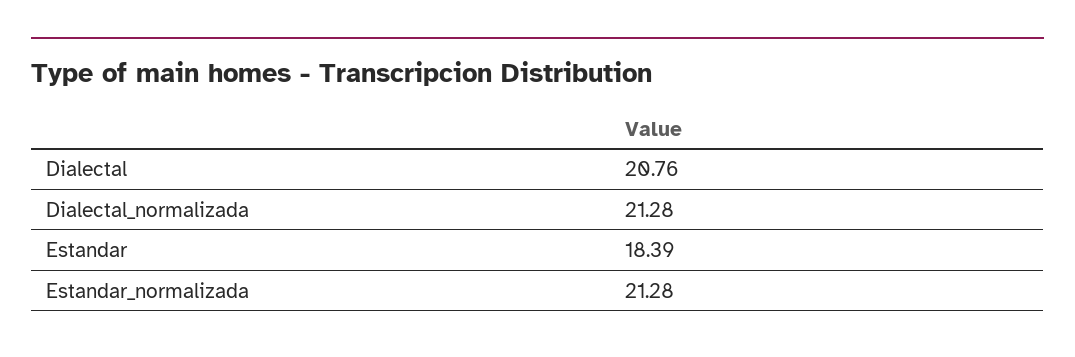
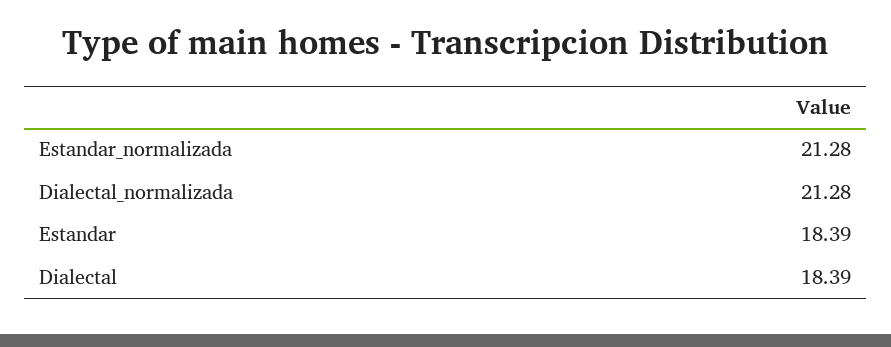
Dialectal: 20.76 -> 18.39

